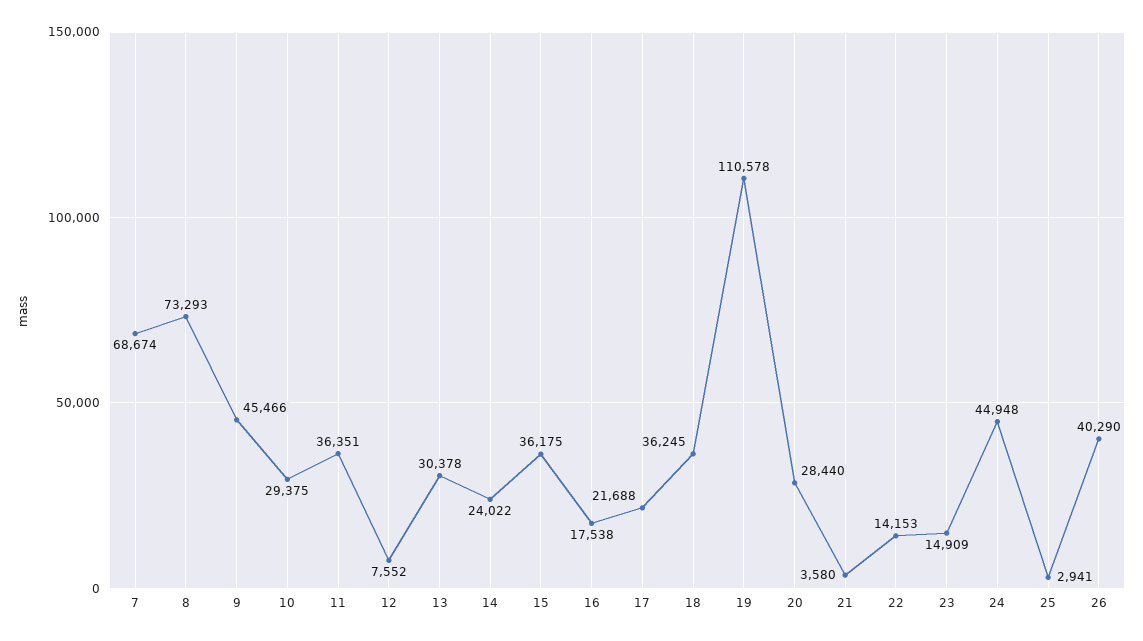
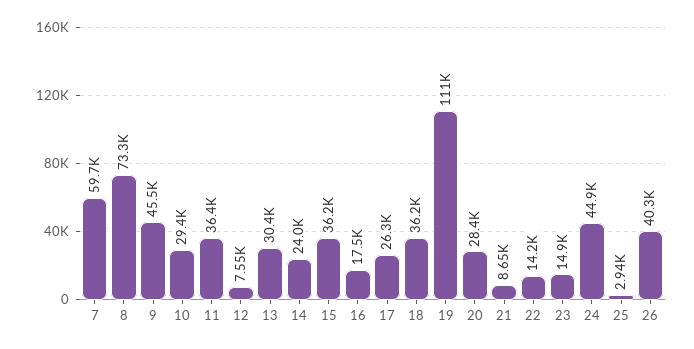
7: 68674 -> 59700
17: 21688 -> 26300
21: 3580 -> 8650

